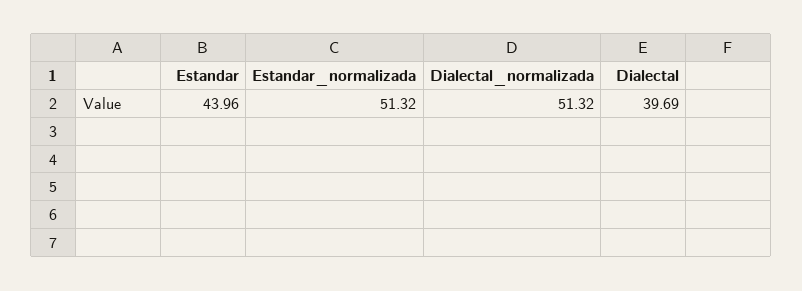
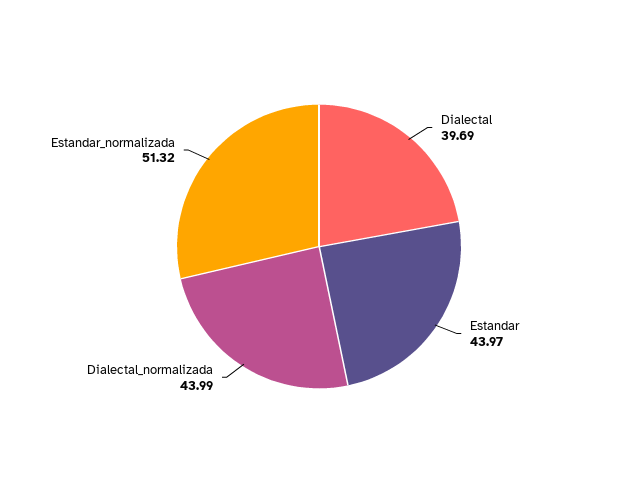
Estandar: 43.96 -> 43.97
Dialectal_normalizada: 51.32 -> 43.99

